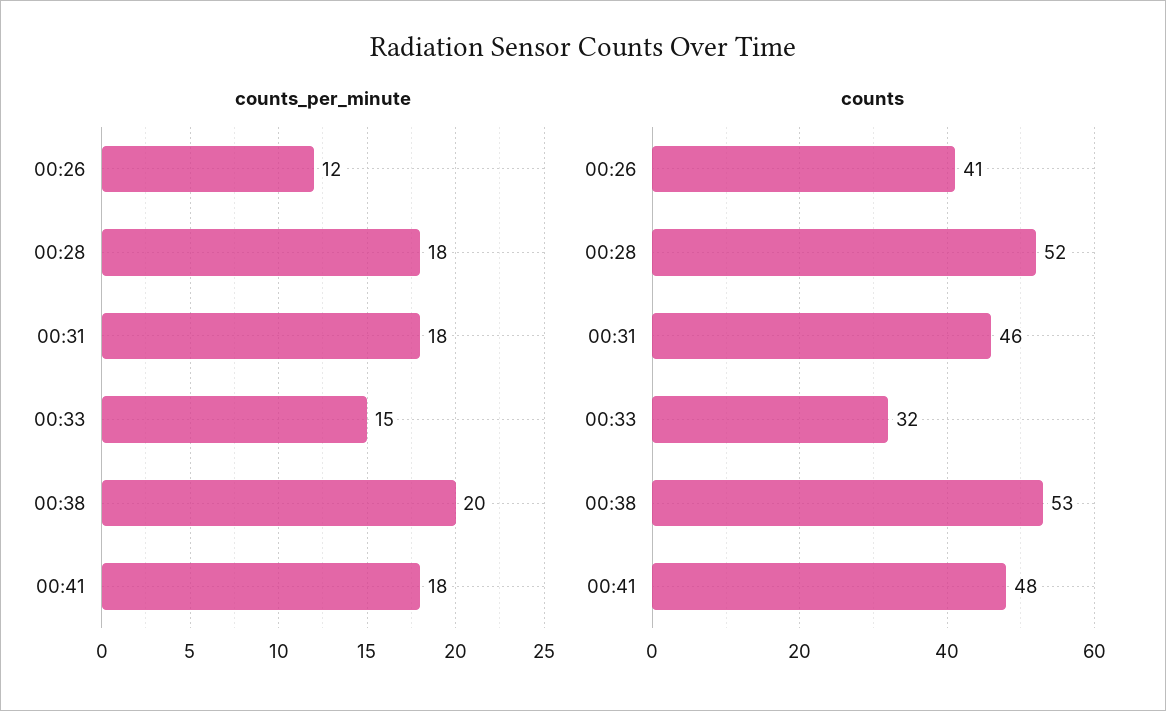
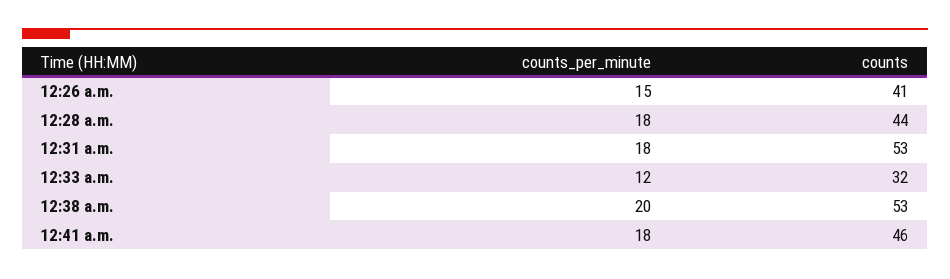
counts_per_minute, 00:26: 12 -> 15
counts_per_minute, 00:33: 15 -> 12
counts, 00:28: 52 -> 44
counts, 00:31: 46 -> 53
counts, 00:41: 48 -> 46

